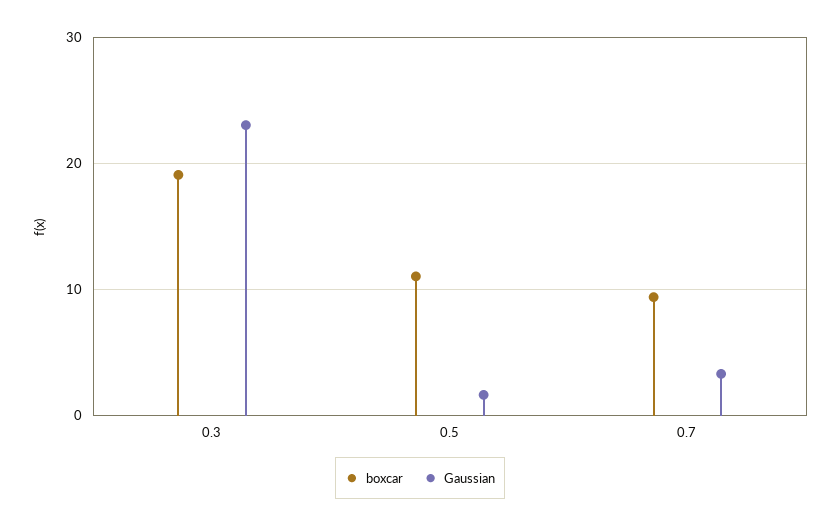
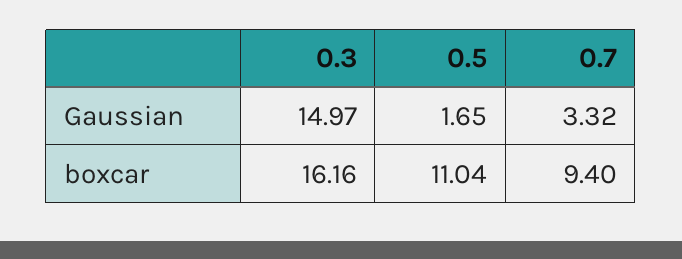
boxcar, 0.3: 19 -> 16.16
Gaussian, 0.3: 23 -> 14.97

